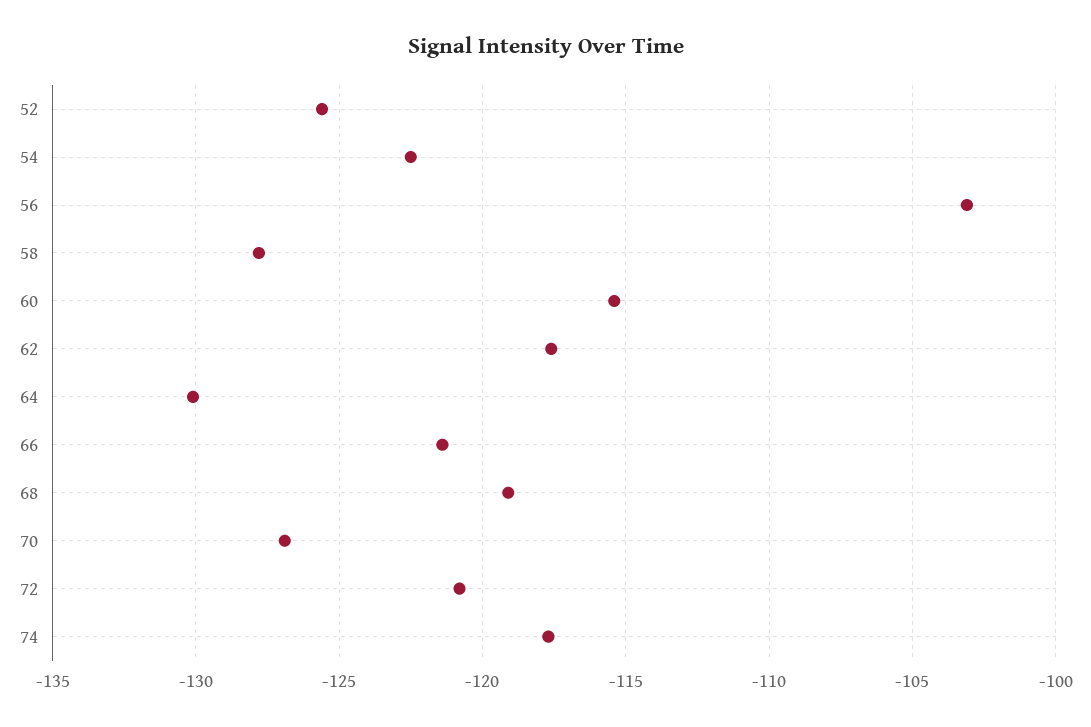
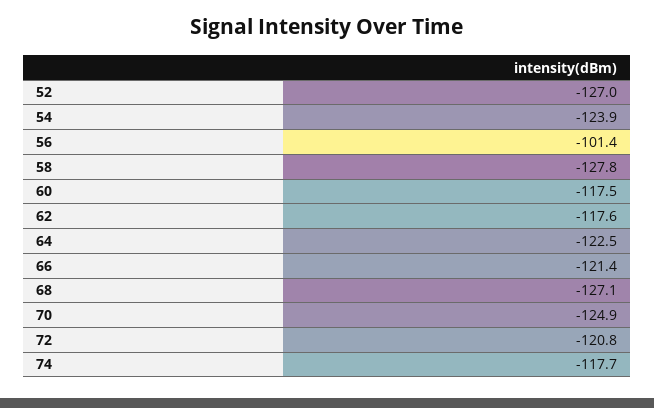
52: -125.5 -> -127
54: -122.5 -> -123.9
56: -103 -> -101.4
60: -115.5 -> -117.5
64: -130 -> -122.5
68: -119 -> -127.1
70: -127 -> -124.9

